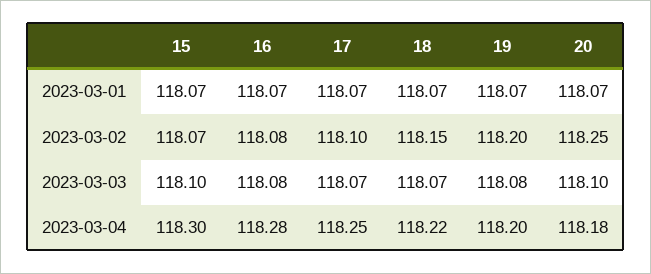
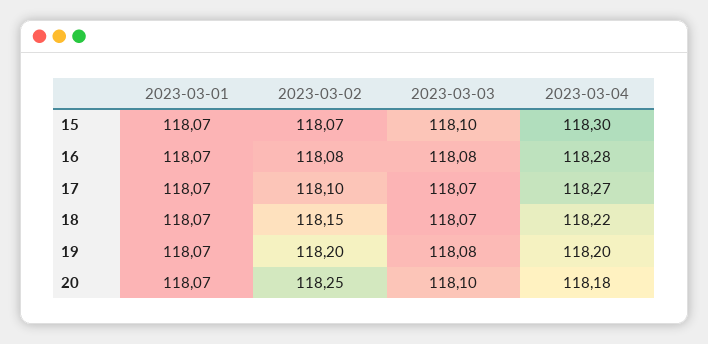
17, 2023-03-04: 118.25 -> 118.27

